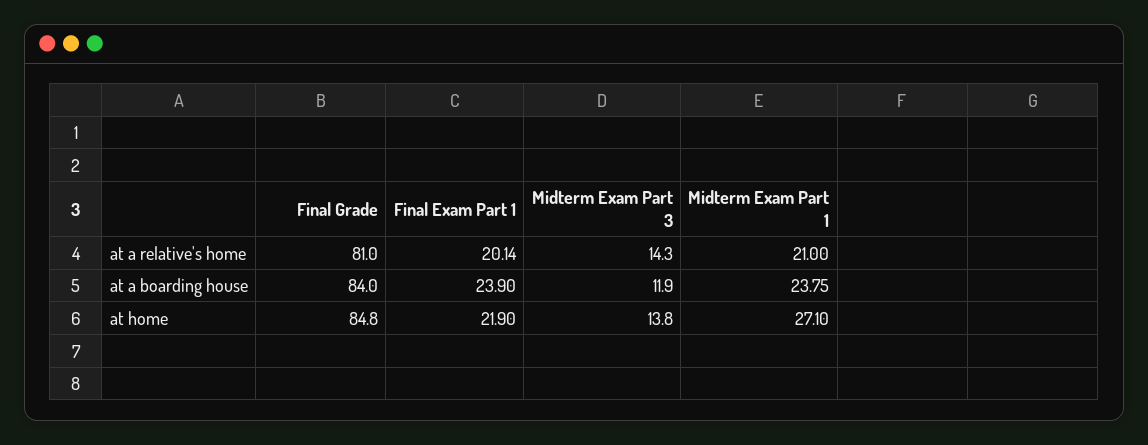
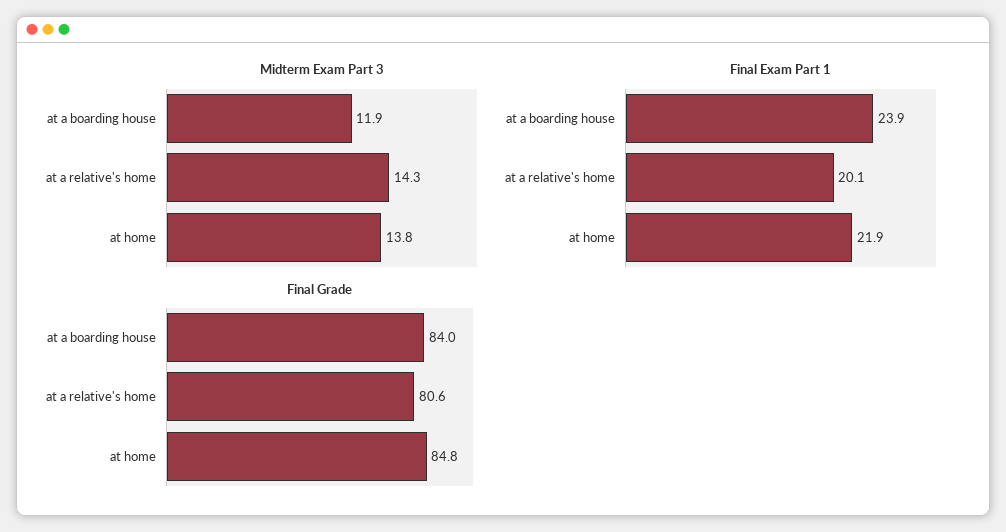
Final Grade, at a relative's home: 81 -> 80.6
Midterm Exam Part 1, at a relative's home: 21 -> none
Midterm Exam Part 1, at a boarding house: 23.75 -> none
Midterm Exam Part 1, at home: 27.1 -> none

